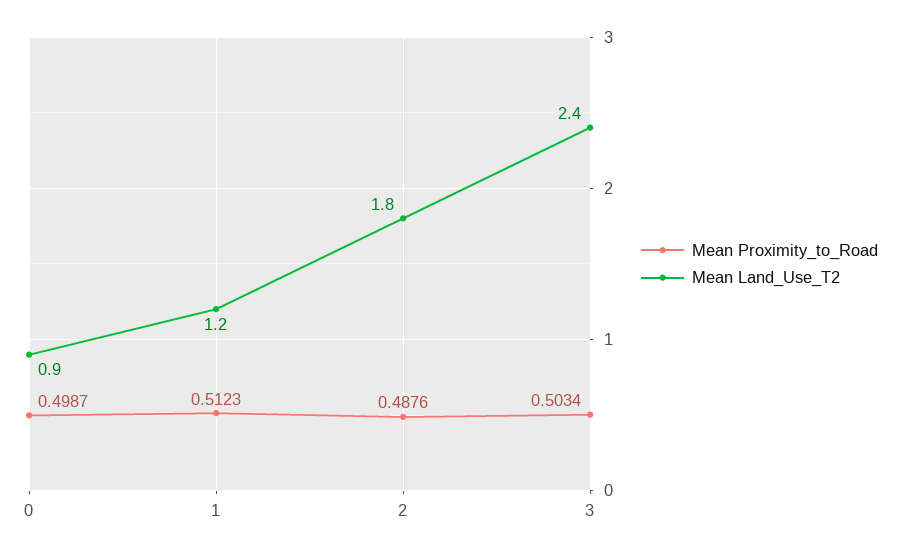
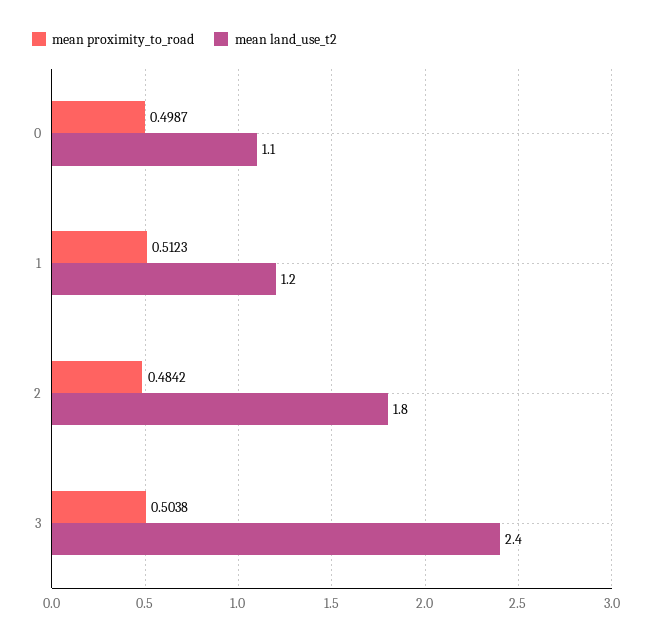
Mean Land_Use_T2, 0: 0.9 -> 1.1
Mean Proximity_to_Road, 2: 0.4876 -> 0.4842
Mean Proximity_to_Road, 3: 0.5034 -> 0.5038

